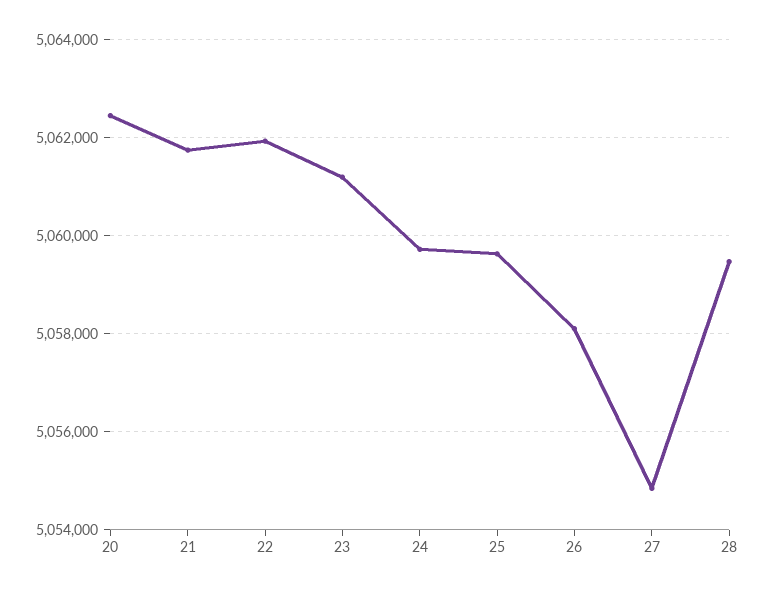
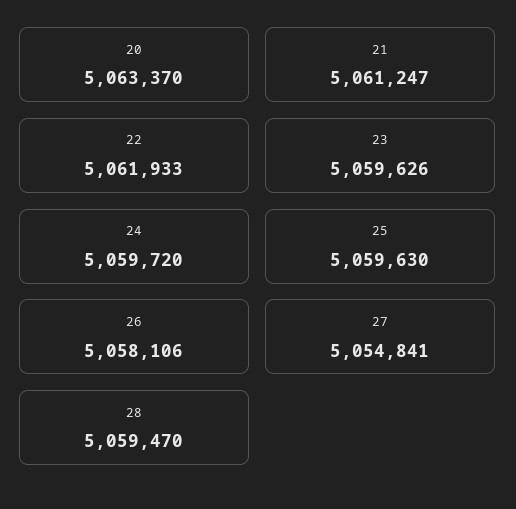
20: 5062400 -> 5063370
21: 5061800 -> 5061247
23: 5061200 -> 5059626

